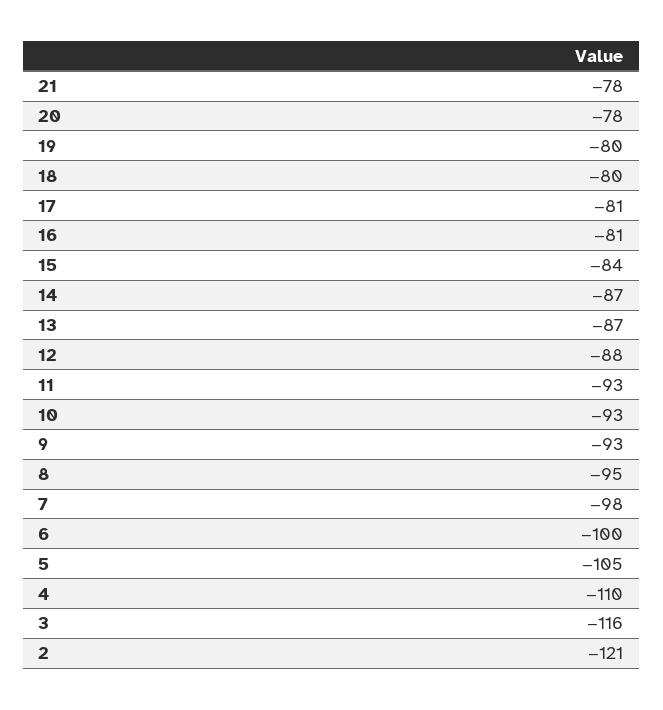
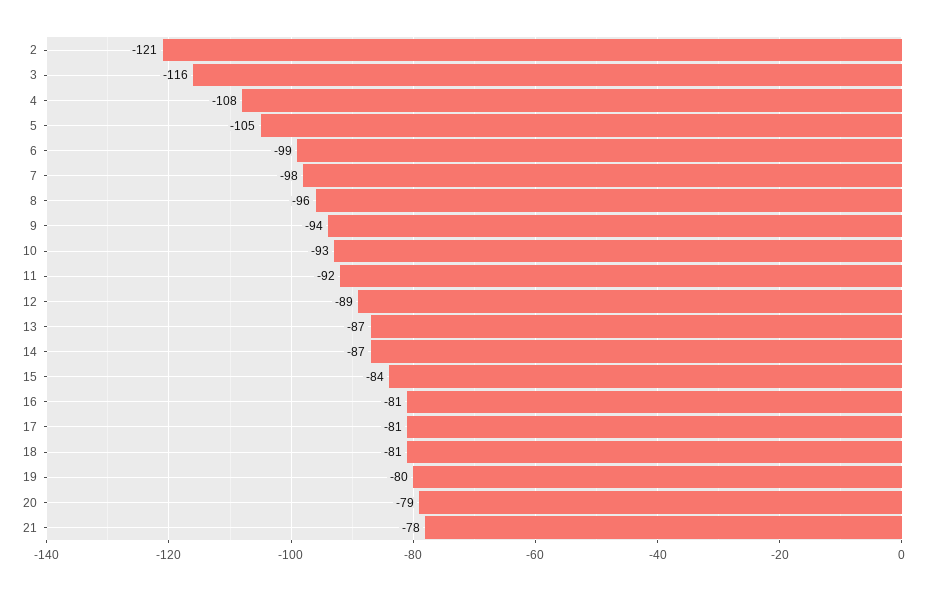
20: -78 -> -79
18: -80 -> -81
12: -88 -> -89
11: -93 -> -92
9: -93 -> -94
8: -95 -> -96
6: -100 -> -99
4: -110 -> -108

